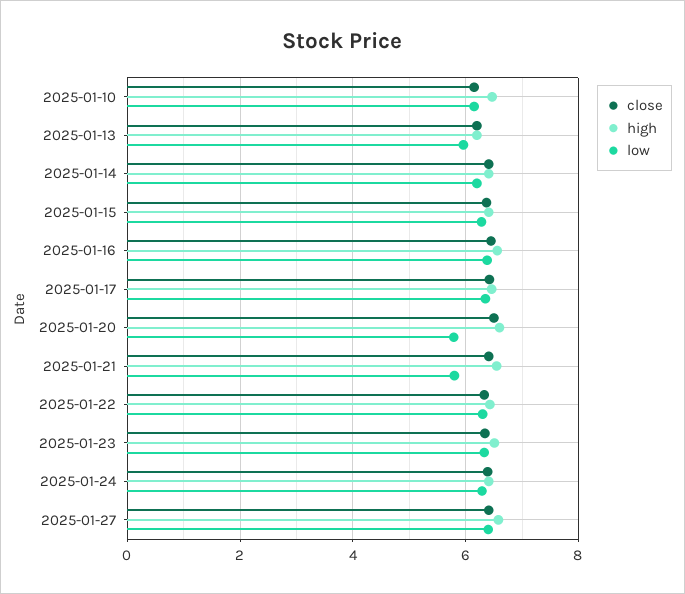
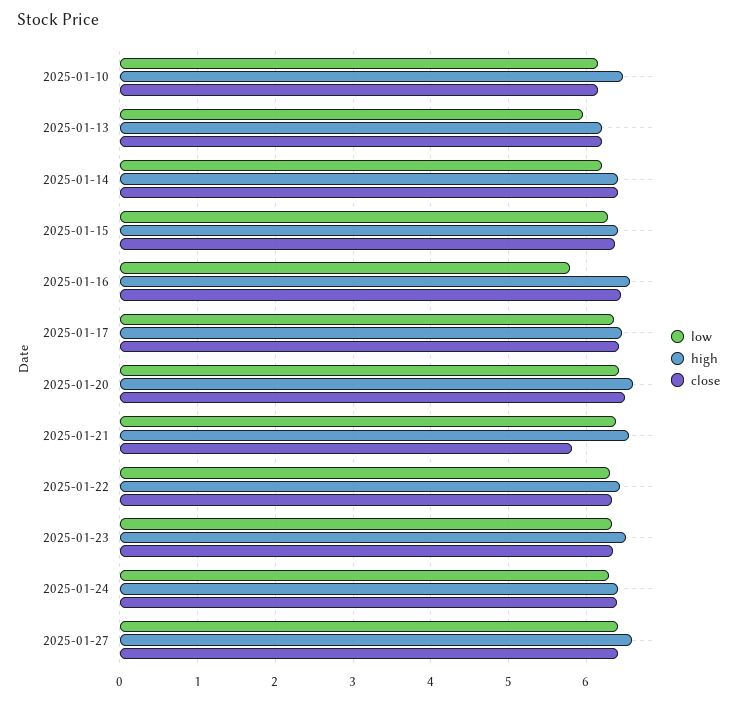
low, 2025-01-16: 6.4 -> 5.8
low, 2025-01-20: 5.8 -> 6.4
close, 2025-01-21: 6.4 -> 5.8
low, 2025-01-21: 5.8 -> 6.4

